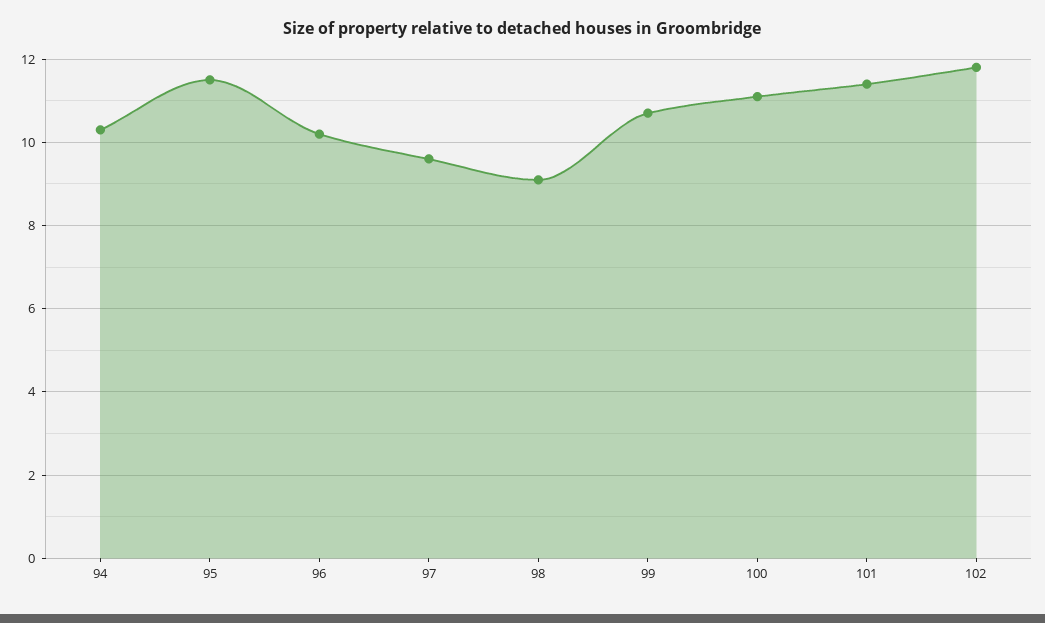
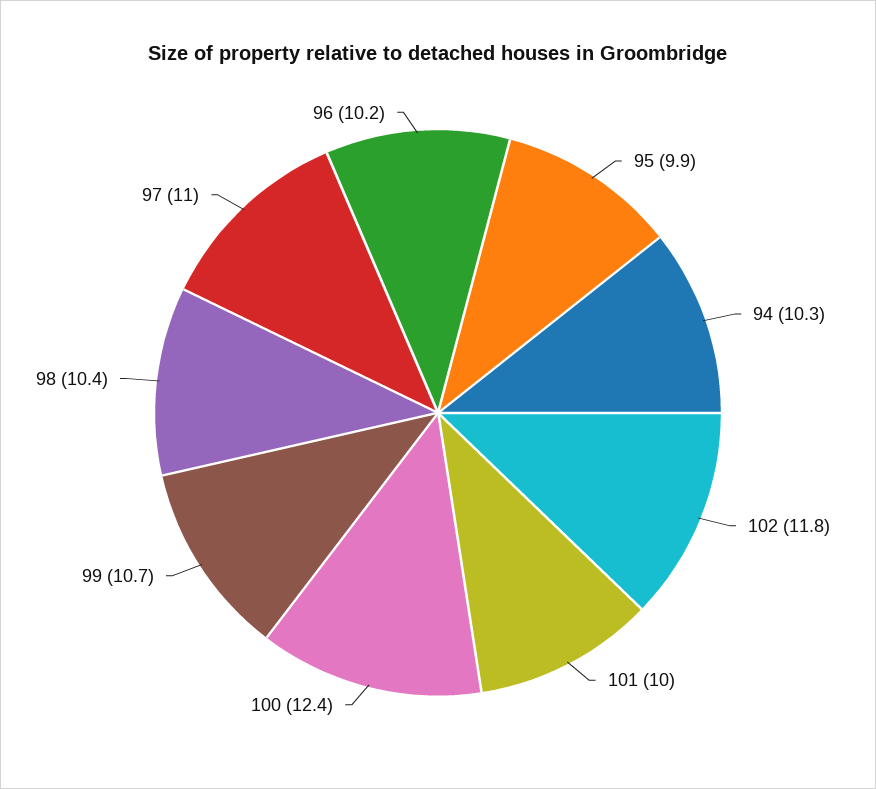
95: 11.5 -> 9.9
97: 9.5 -> 11
98: 9 -> 10.4
100: 11 -> 12.4
101: 11.5 -> 10

